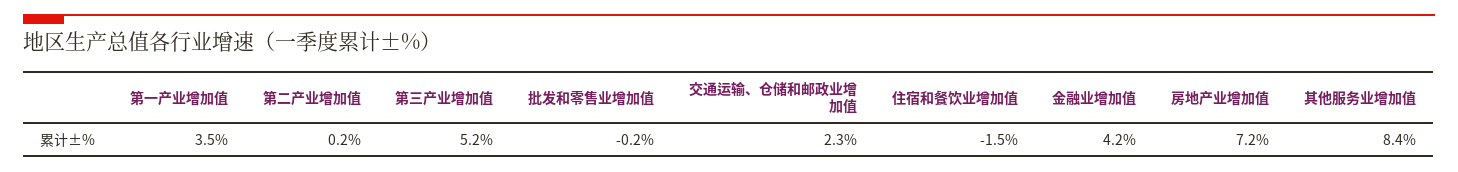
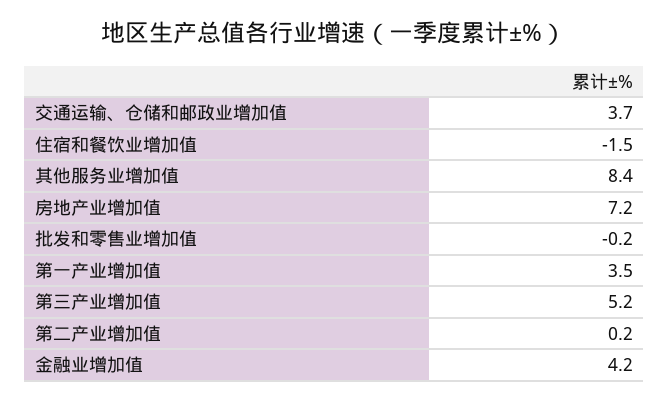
交通运输、仓储和邮政业增加值: 2.3 -> 3.7

